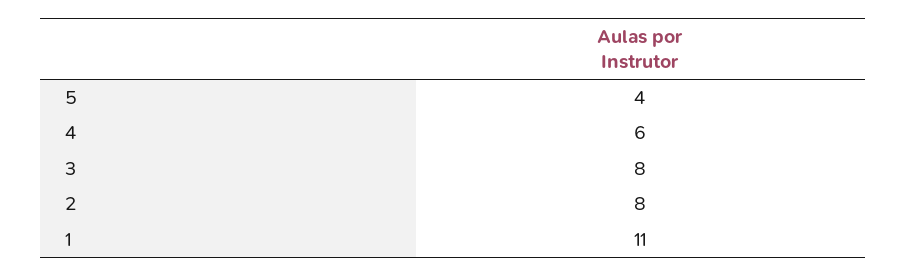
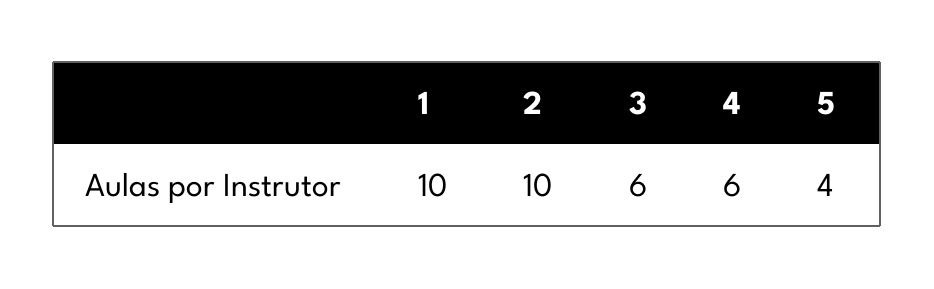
3: 8 -> 6
2: 8 -> 10
1: 11 -> 10

